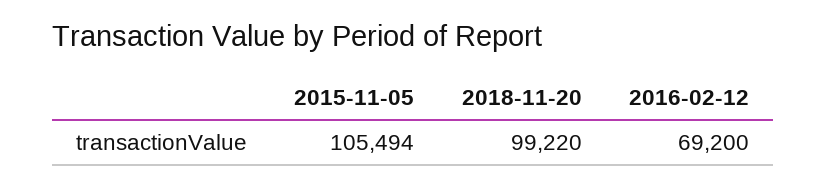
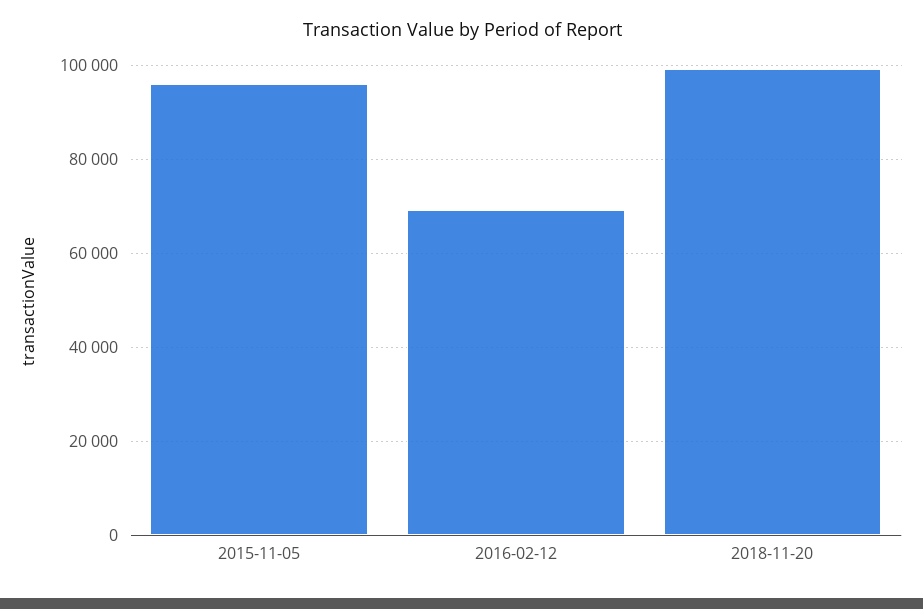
2015-11-05: 105494 -> 96000

